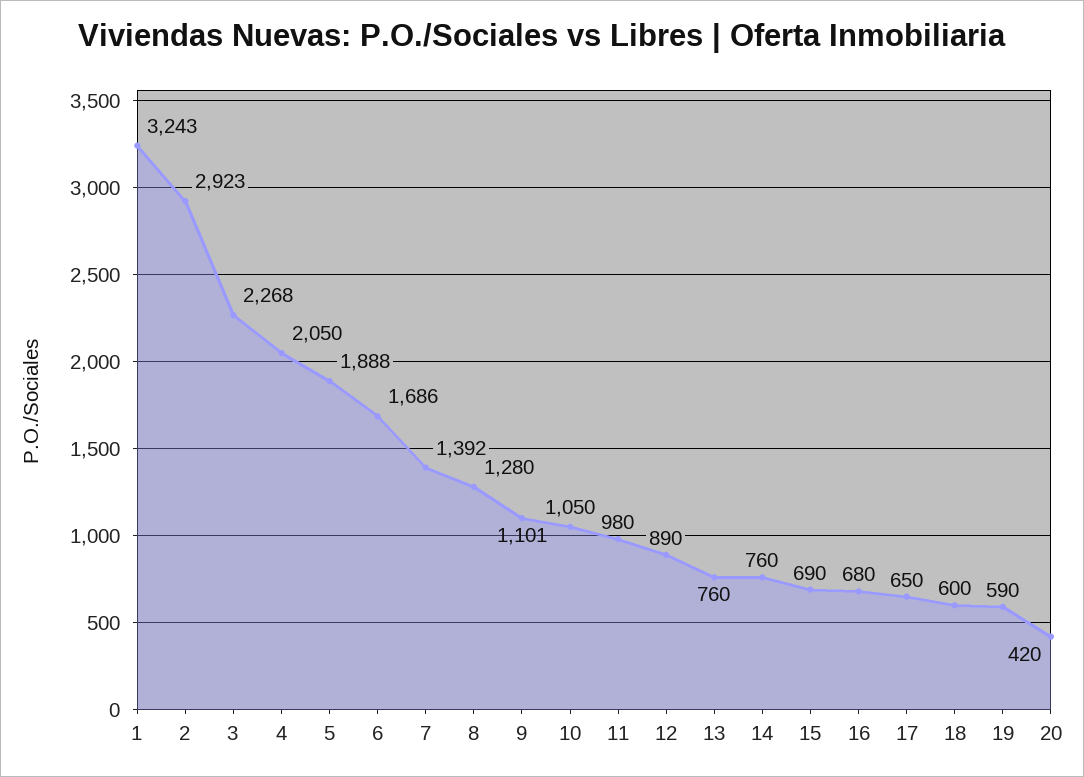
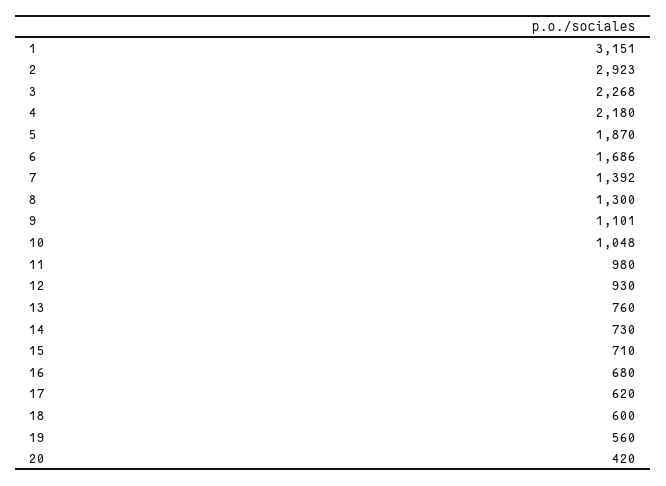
1: 3243 -> 3151
4: 2050 -> 2180
5: 1888 -> 1870
8: 1280 -> 1300
10: 1050 -> 1048
12: 890 -> 930
14: 760 -> 730
15: 690 -> 710
17: 650 -> 620
19: 590 -> 560

